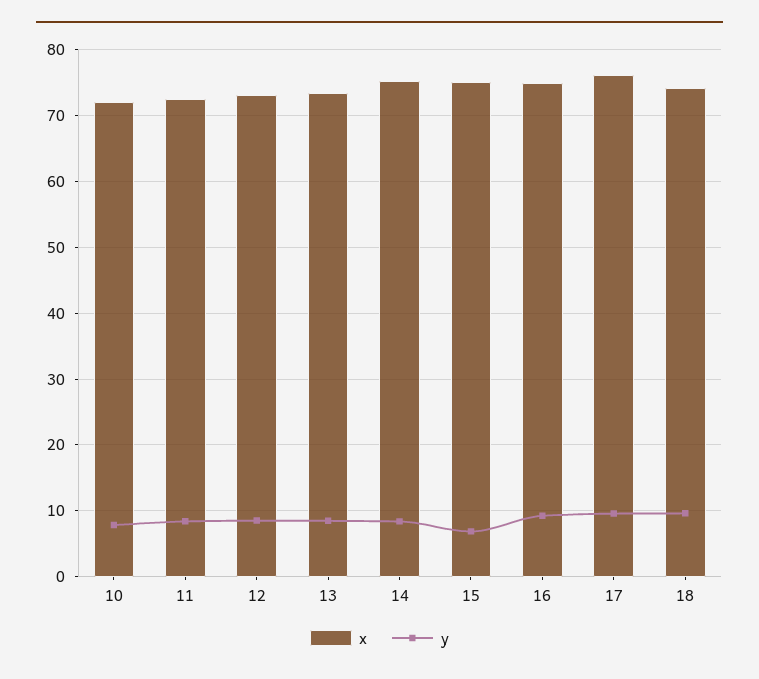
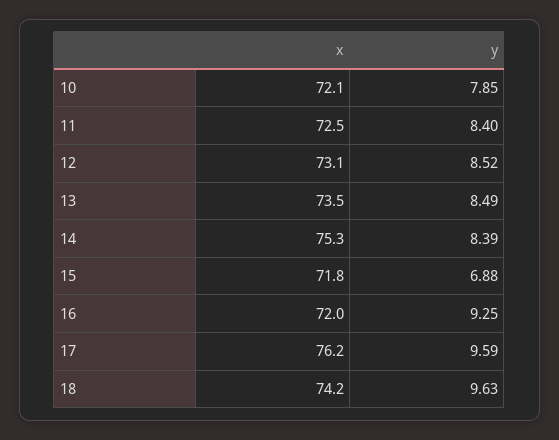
x, 15: 75 -> 71.8
x, 16: 75 -> 72

